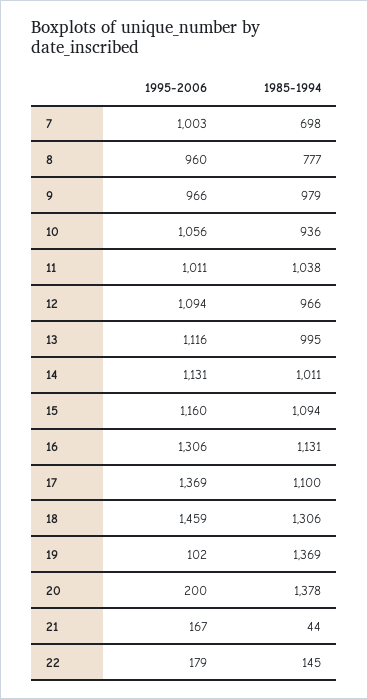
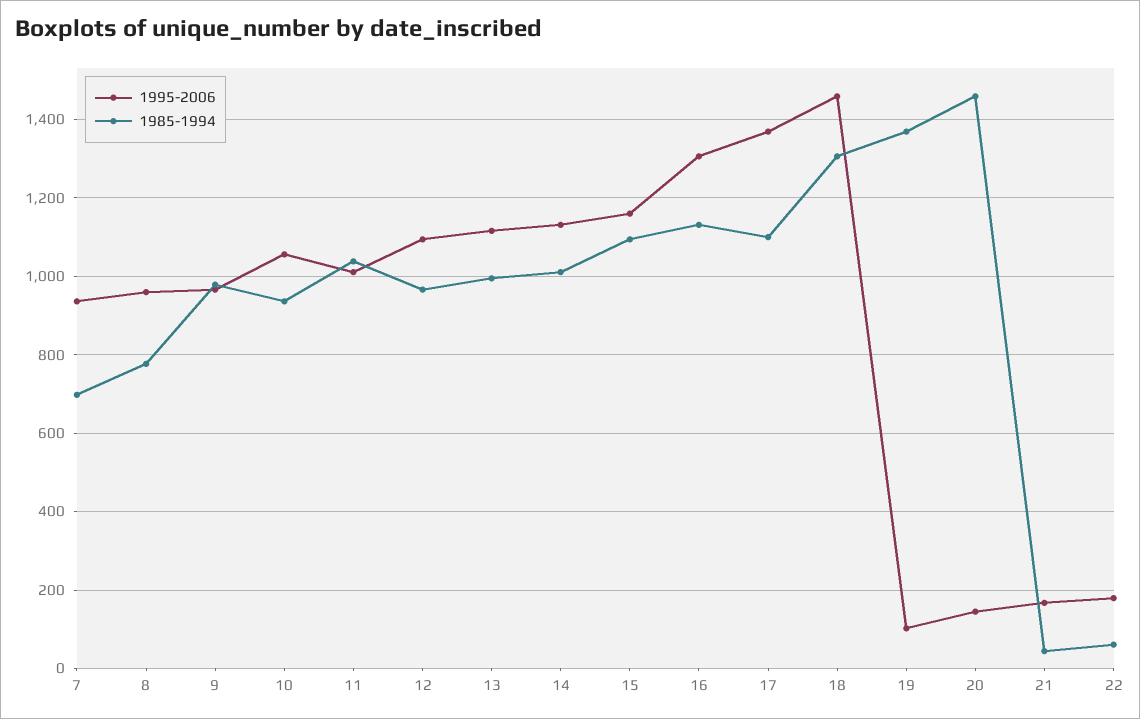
1995-2006, 7: 1003 -> 940
1995-2006, 20: 200 -> 140
1985-1994, 20: 1378 -> 1460
1985-1994, 22: 145 -> 60

